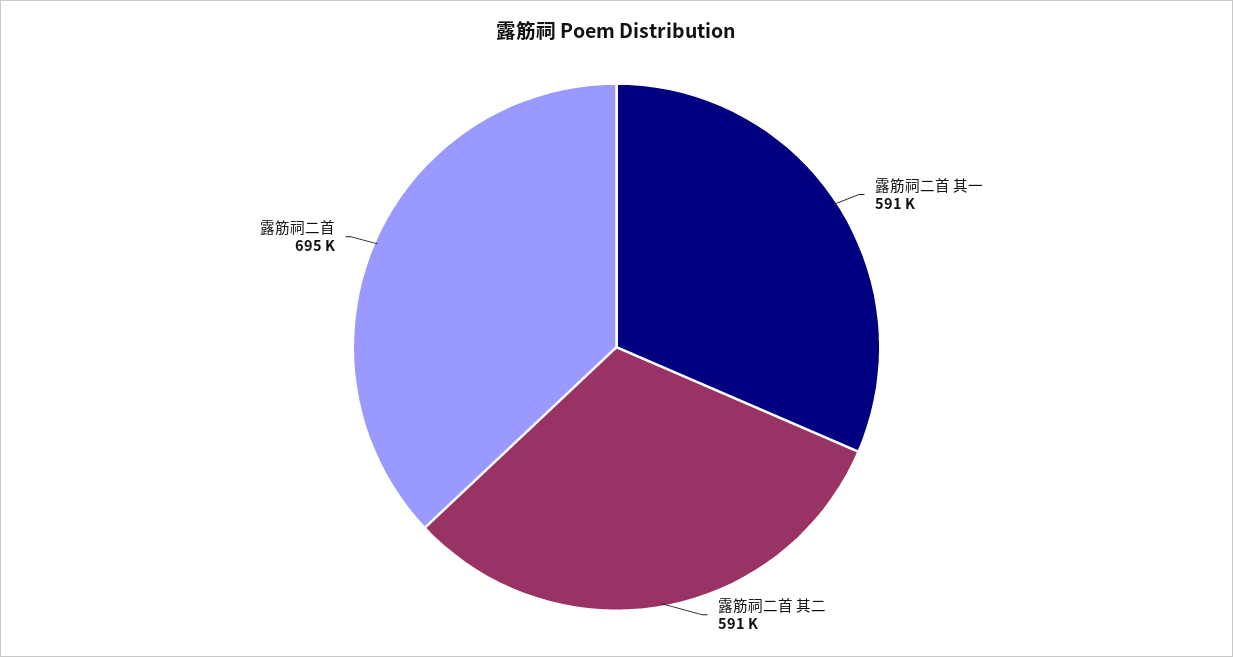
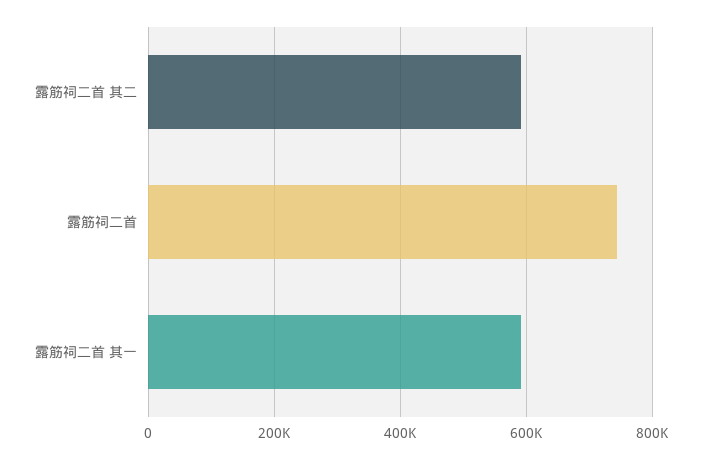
露筋祠二首: 695000 -> 740000

